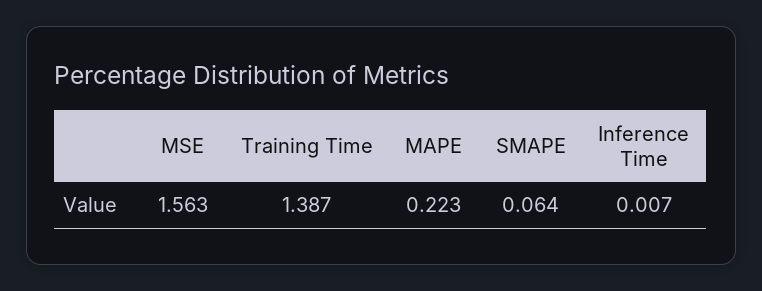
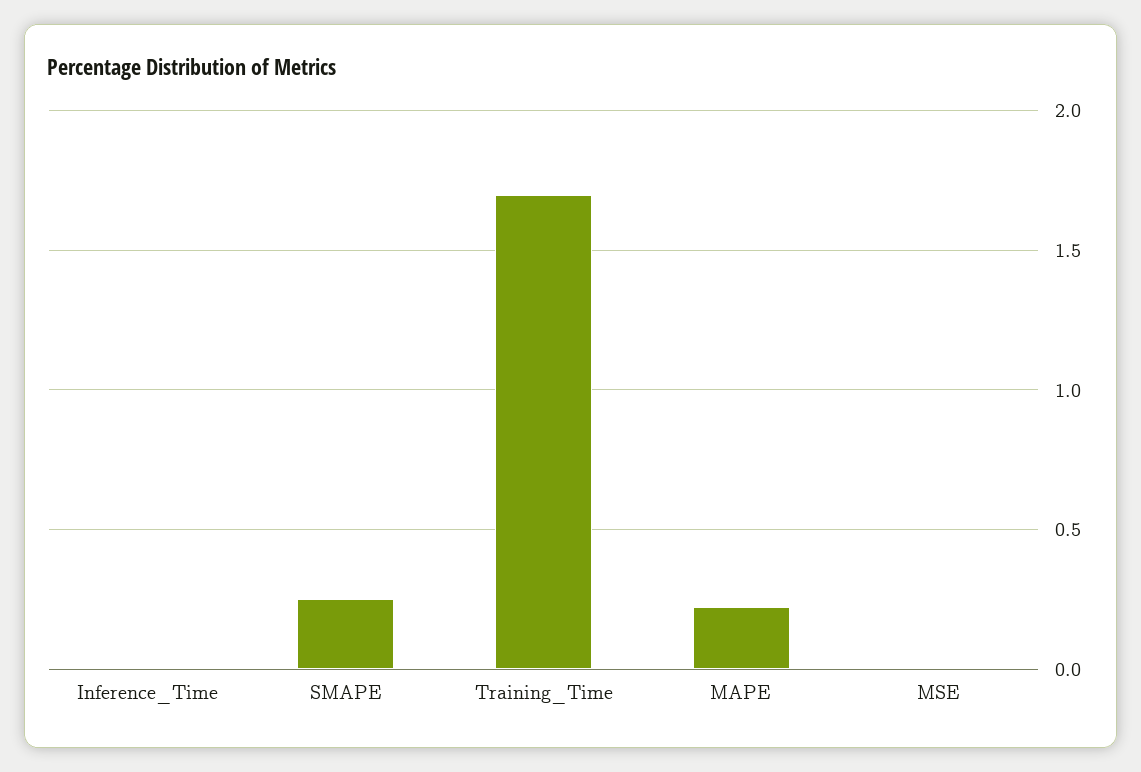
MSE: 1.563 -> 0
Training Time: 1.387 -> 1.7
SMAPE: 0.064 -> 0.25

